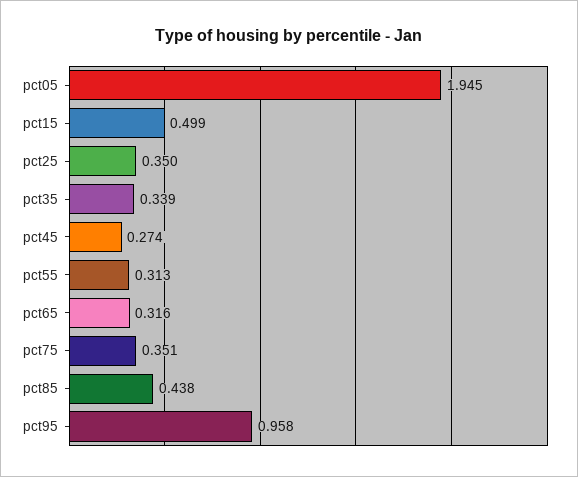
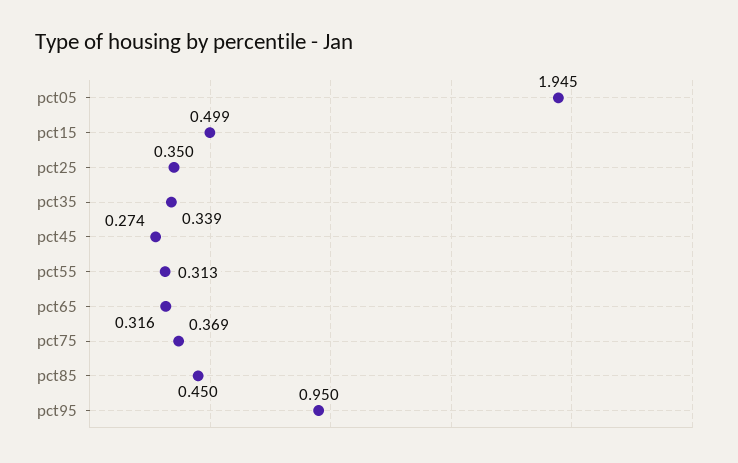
pct75: 0.351 -> 0.369
pct85: 0.438 -> 0.45
pct95: 0.958 -> 0.95

